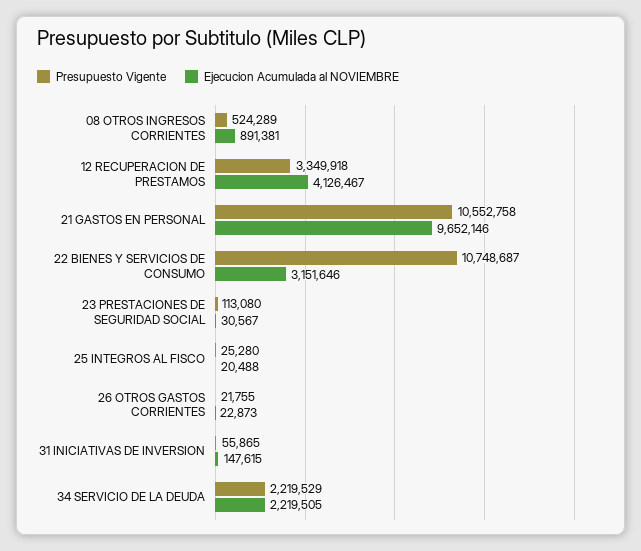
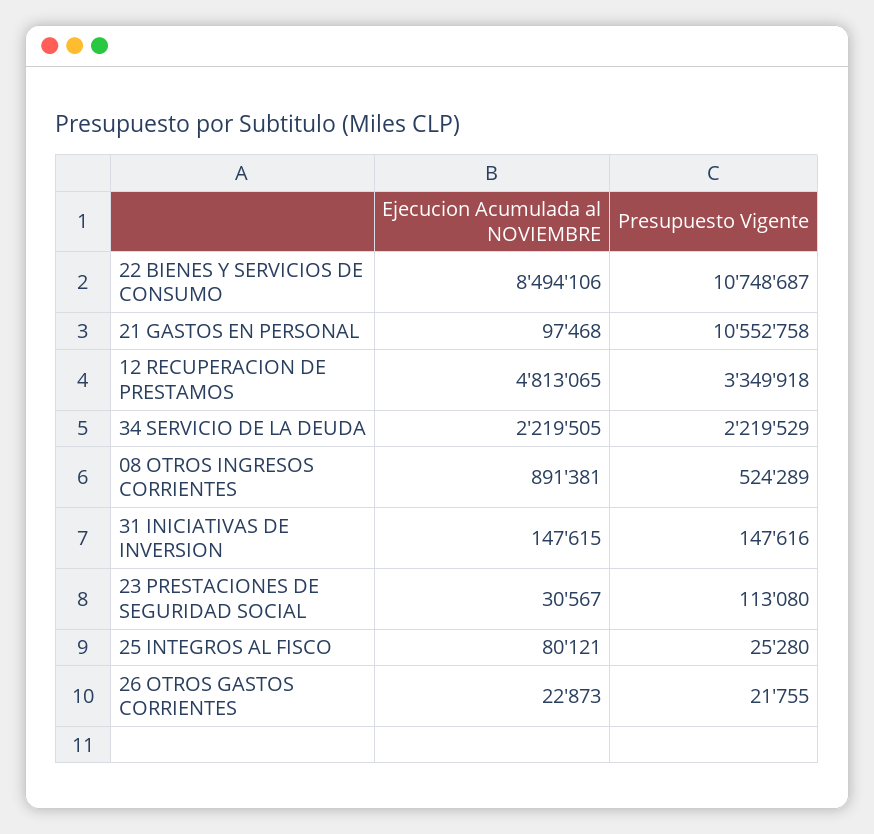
Ejecucion Acumulada al NOVIEMBRE, 12 RECUPERACION DE PRESTAMOS: 4126467 -> 4813065
Ejecucion Acumulada al NOVIEMBRE, 21 GASTOS EN PERSONAL: 9652146 -> 97468
Ejecucion Acumulada al NOVIEMBRE, 22 BIENES Y SERVICIOS DE CONSUMO: 3151646 -> 8494106
Ejecucion Acumulada al NOVIEMBRE, 25 INTEGROS AL FISCO: 20488 -> 80121
Presupuesto Vigente, 31 INICIATIVAS DE INVERSION: 55865 -> 147616

